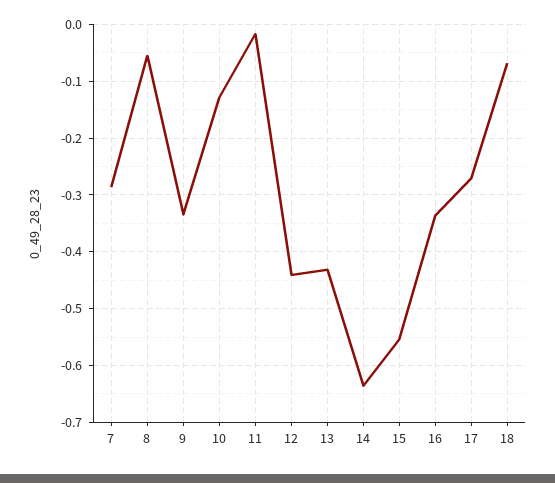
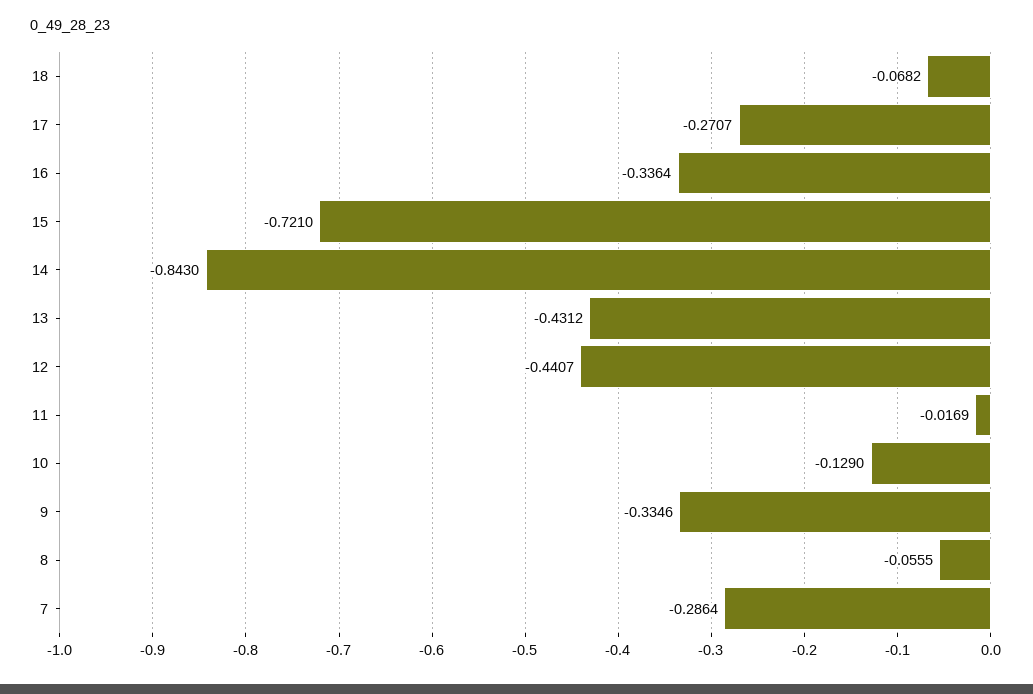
14: -0.64 -> -0.843
15: -0.56 -> -0.721

